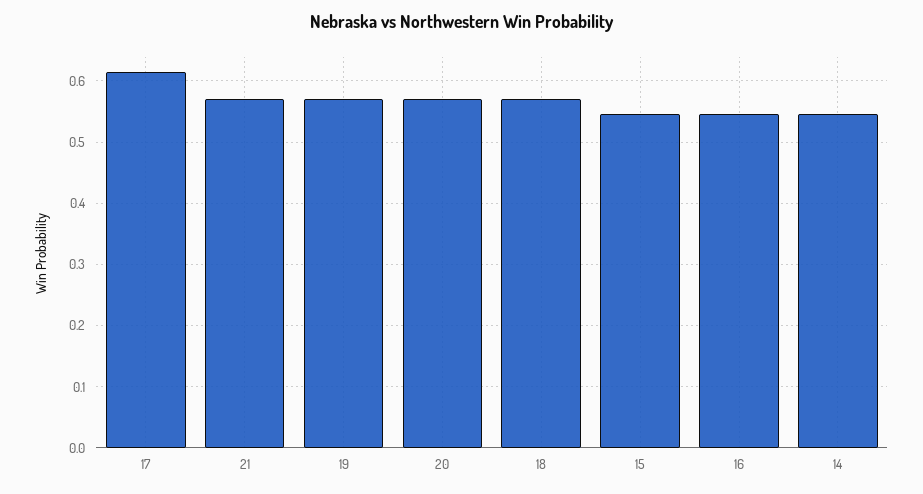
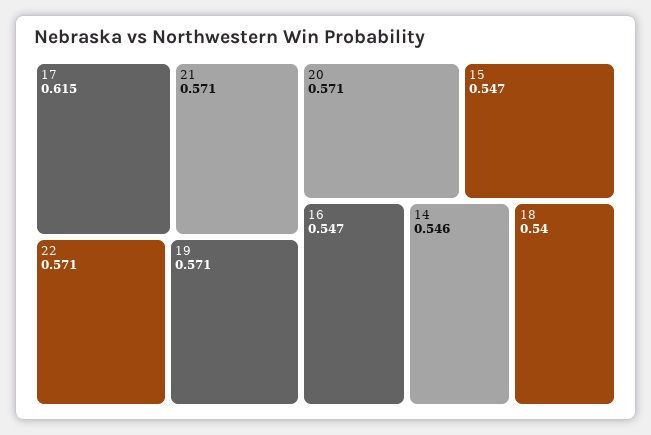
18: 0.57 -> 0.54
22: none -> 0.571

